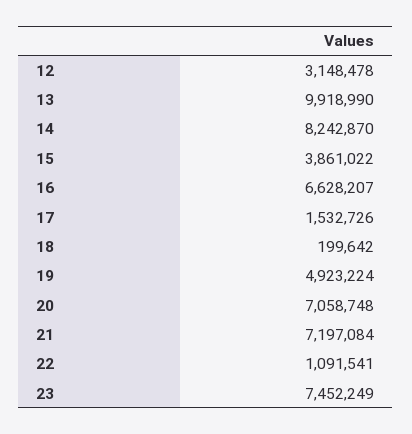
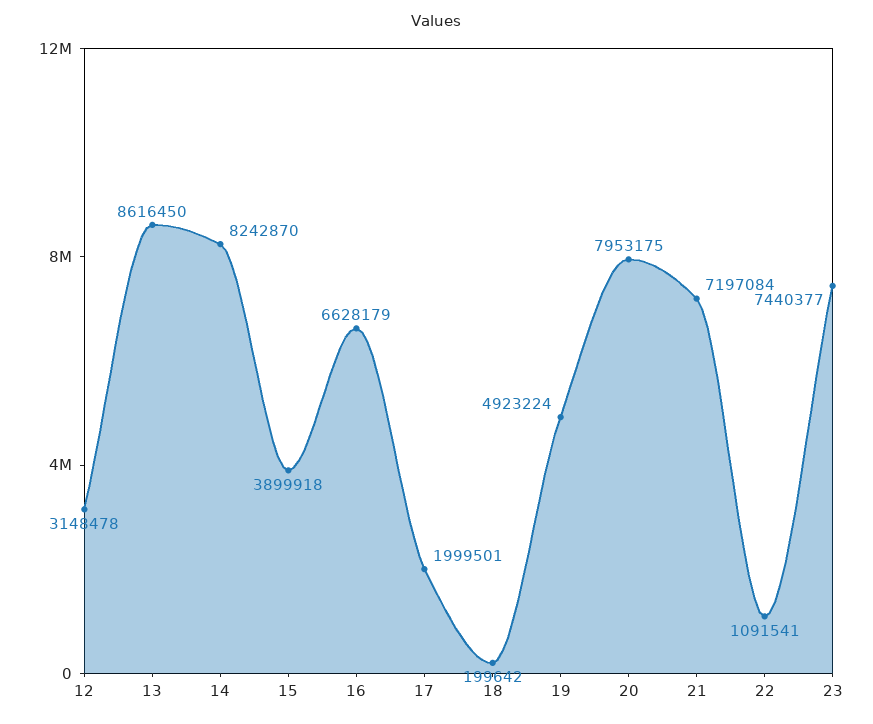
13: 9918990 -> 8616450
15: 3861022 -> 3899918
16: 6628207 -> 6628179
17: 1532726 -> 1999501
20: 7058748 -> 7953175
23: 7452249 -> 7440377

